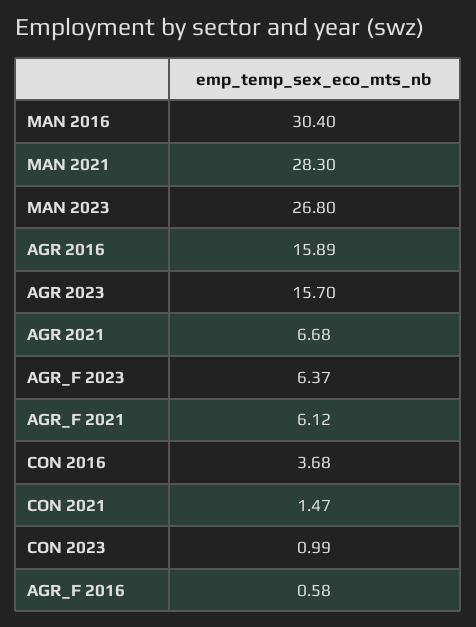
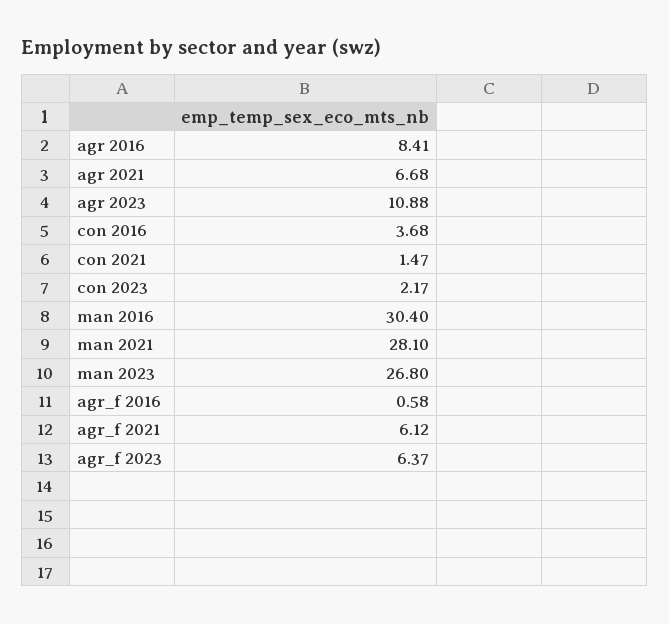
MAN 2021: 28.3 -> 28.1
AGR 2016: 15.89 -> 8.41
AGR 2023: 15.7 -> 10.88
CON 2023: 0.99 -> 2.17

